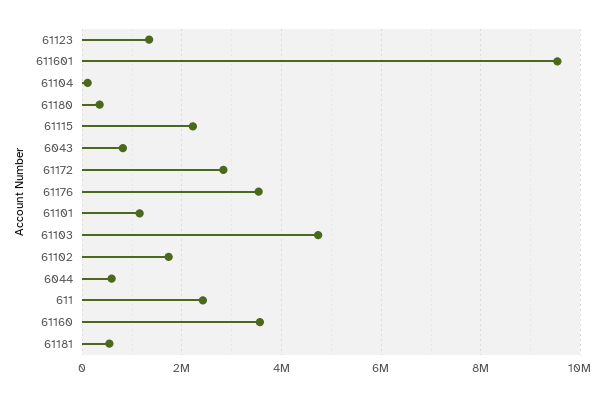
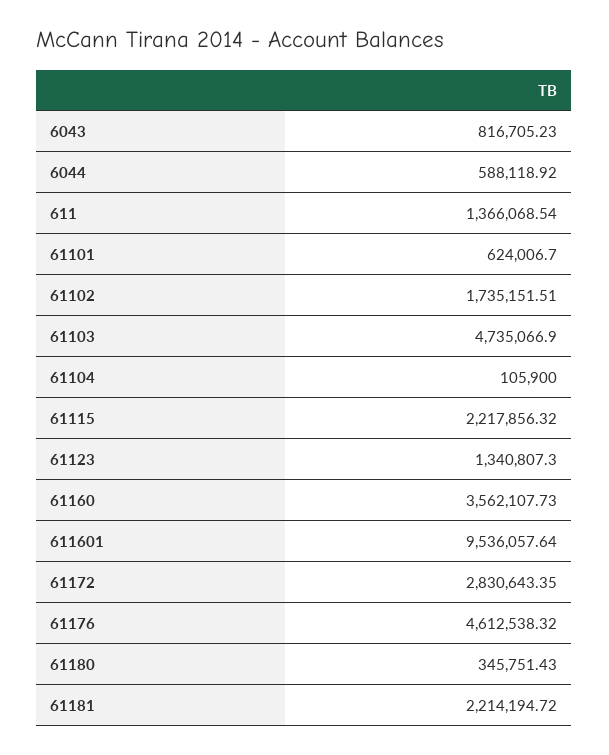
61176: 3600000 -> 4612538.32
61101: 1200000 -> 624006.7
611: 2400000 -> 1366068.54
61181: 600000 -> 2214194.72

